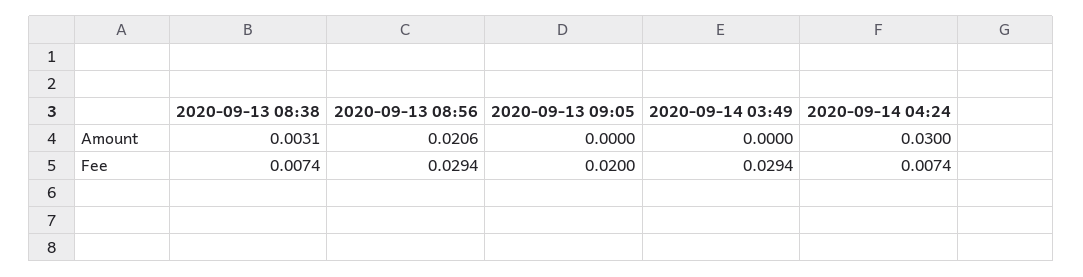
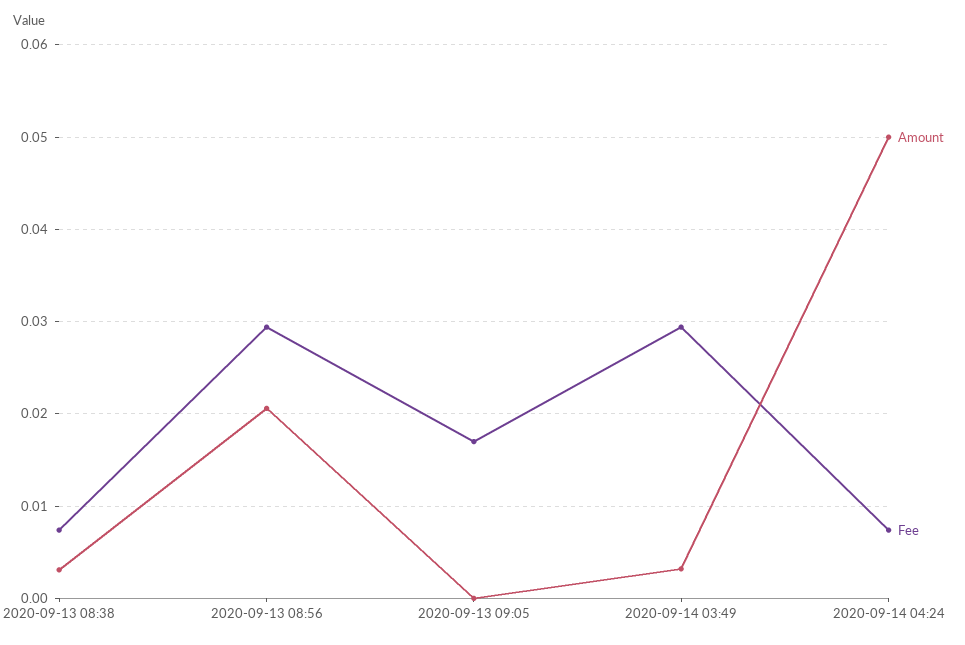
Amount, 2020-09-14 03:49: 0 -> 0.003
Amount, 2020-09-14 04:24: 0.03 -> 0.05
Fee, 2020-09-13 09:05: 0.02 -> 0.017

